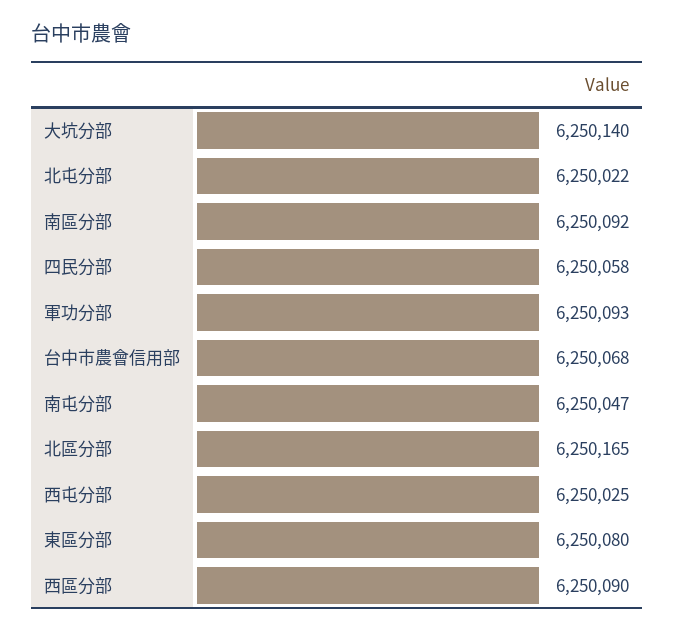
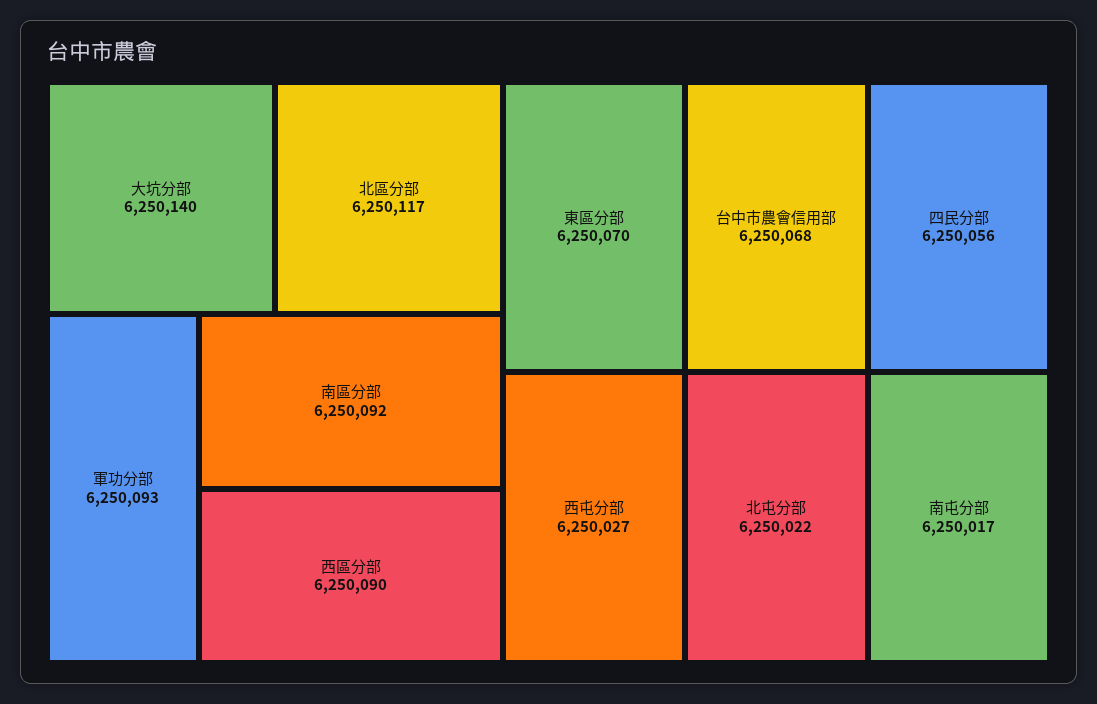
四民分部: 6250058 -> 6250056
南屯分部: 6250047 -> 6250017
北區分部: 6250165 -> 6250117
西屯分部: 6250025 -> 6250027
東區分部: 6250080 -> 6250070

